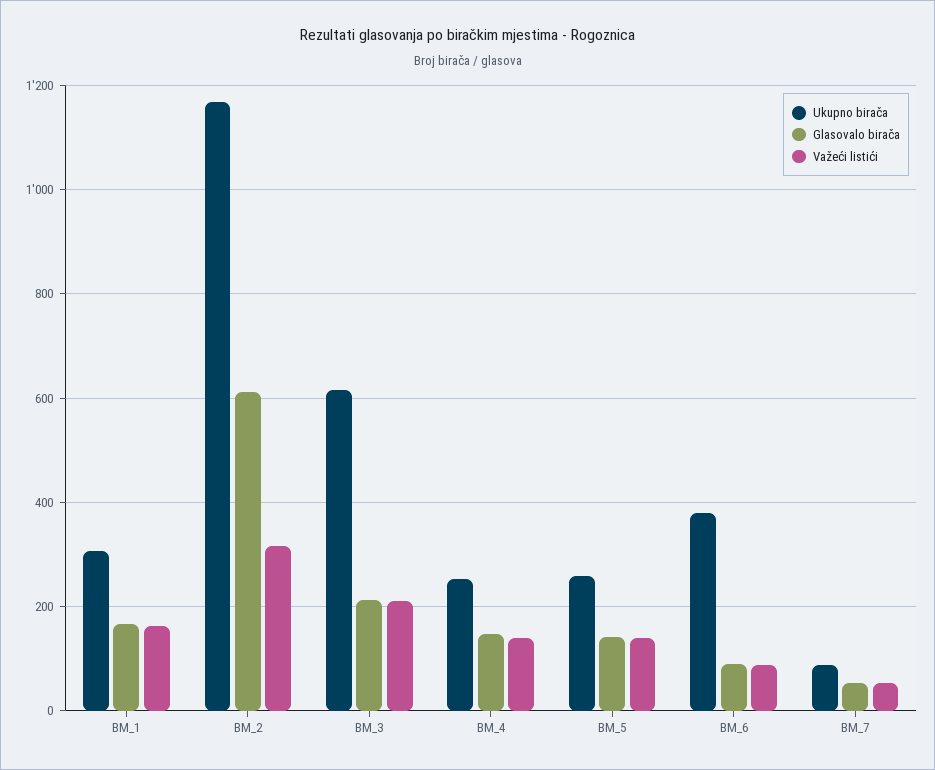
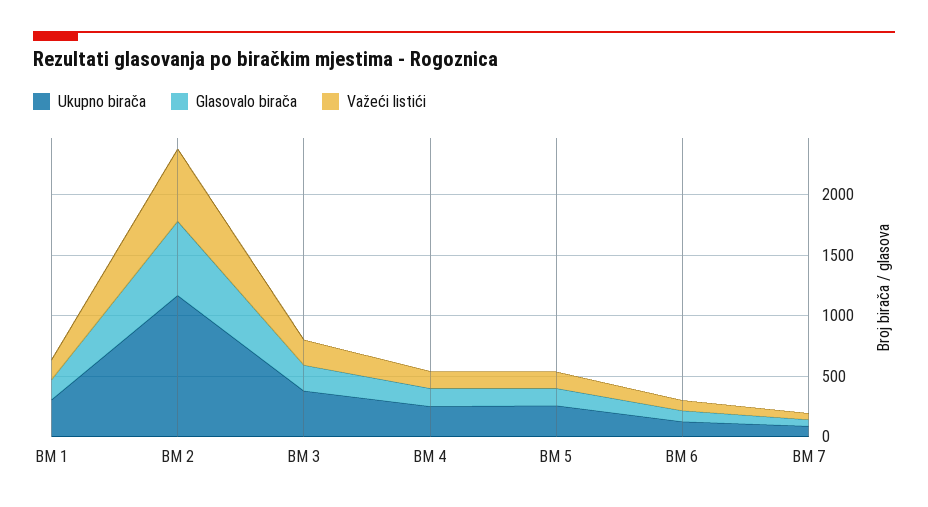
Važeći listići, BM_2: 320 -> 600
Ukupno birača, BM_3: 620 -> 400
Ukupno birača, BM_6: 380 -> 100

